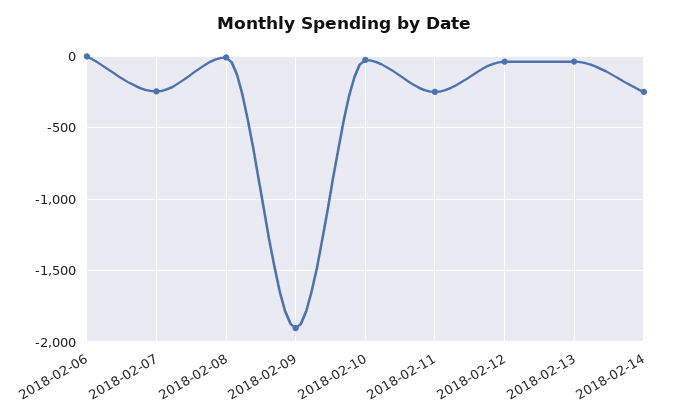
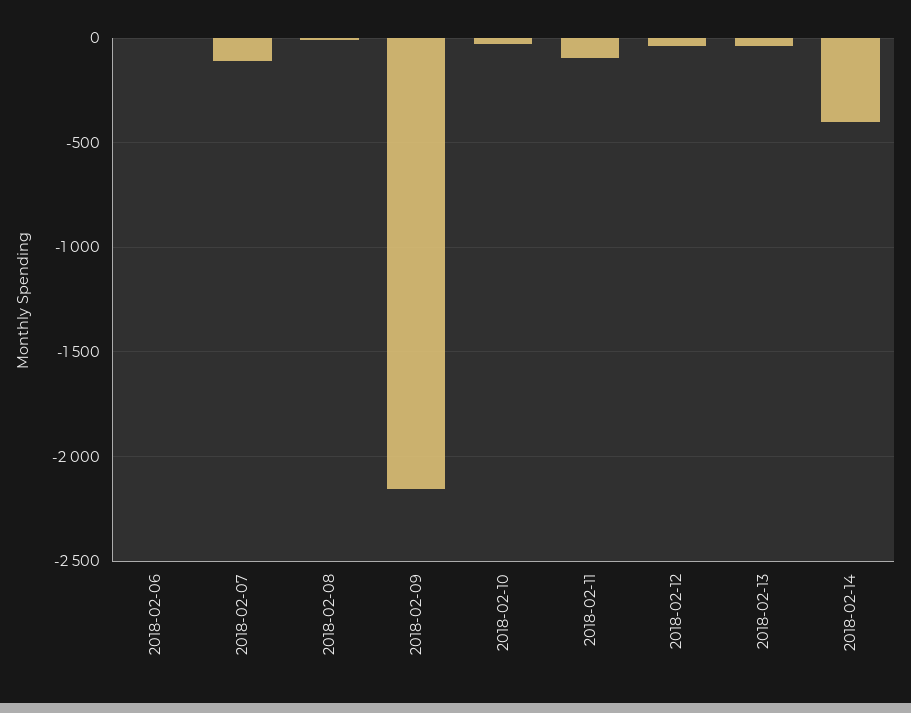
2018-02-07: -250 -> -100
2018-02-09: -1900 -> -2150
2018-02-11: -250 -> -100
2018-02-14: -250 -> -400

